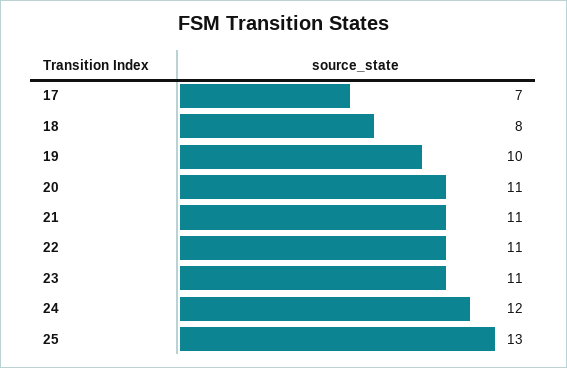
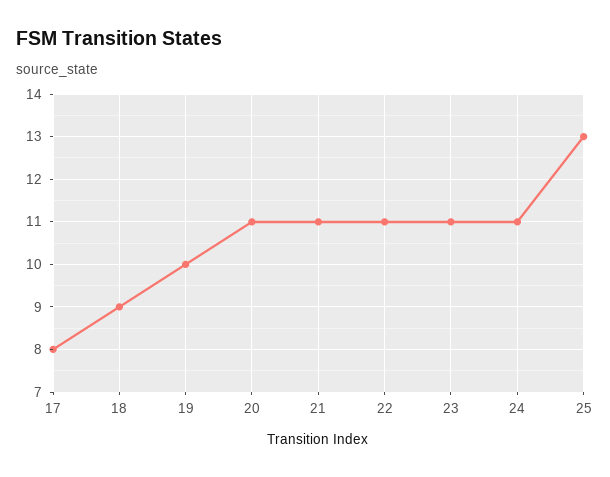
17: 7 -> 8
18: 8 -> 9
24: 12 -> 11

